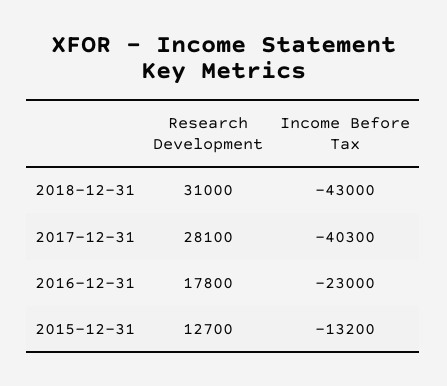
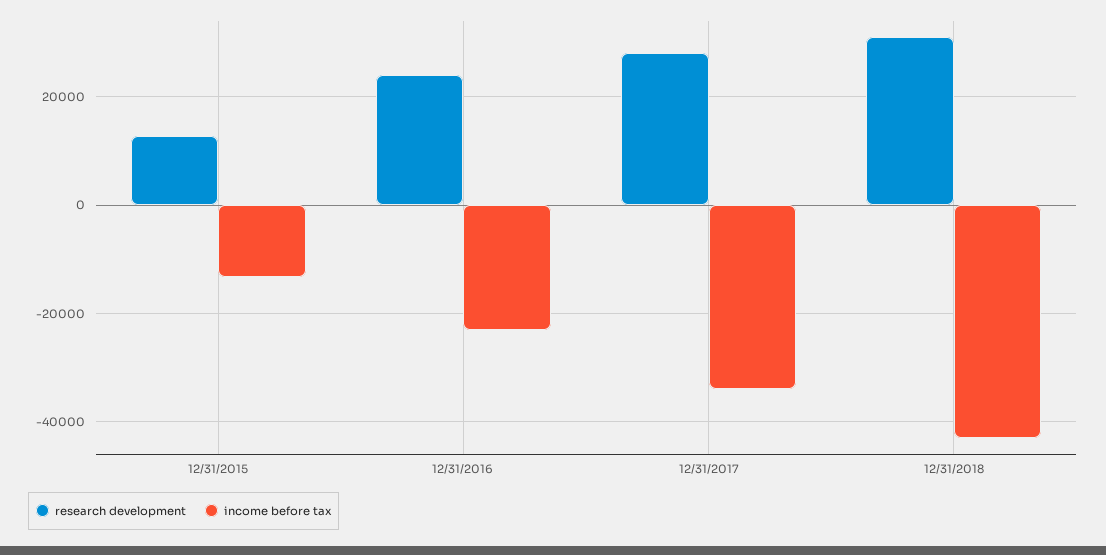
Income Before Tax, 2017-12-31: -40300 -> -34000
Research Development, 2016-12-31: 17800 -> 24000

